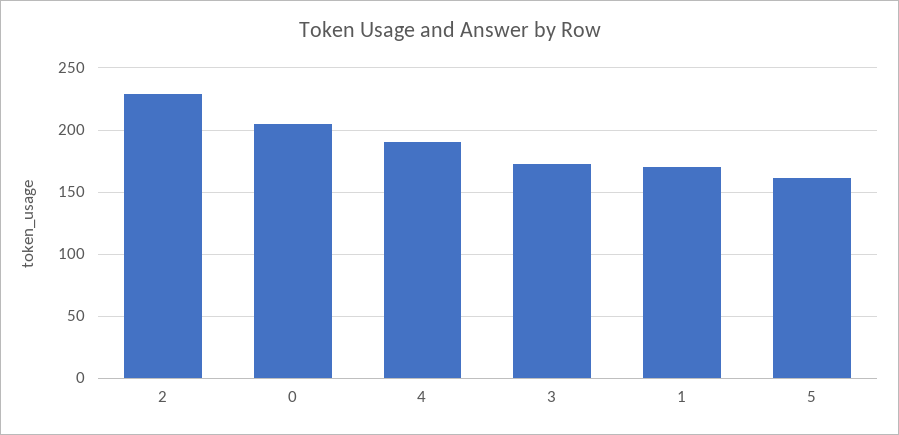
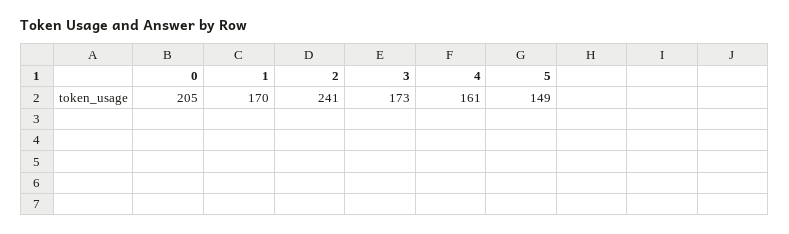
2: 230 -> 241
4: 190 -> 161
5: 160 -> 149

